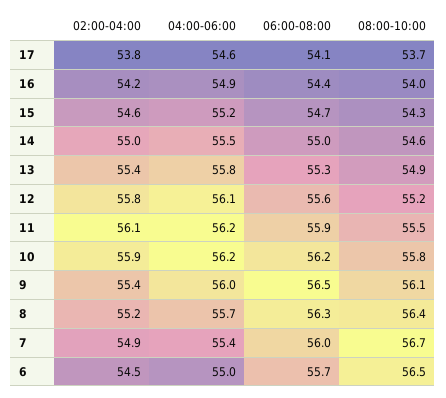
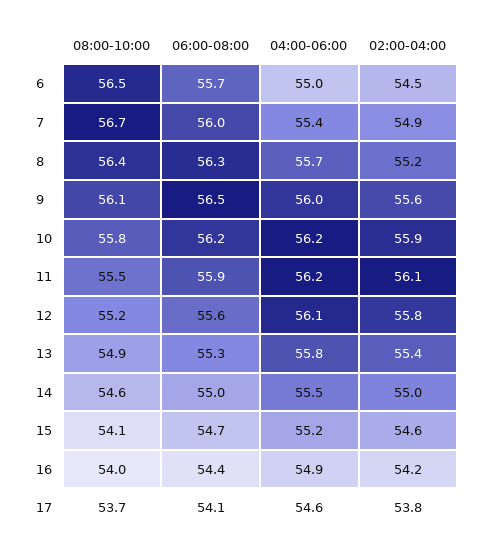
08:00-10:00, 15: 54.3 -> 54.1
02:00-04:00, 9: 55.4 -> 55.6

